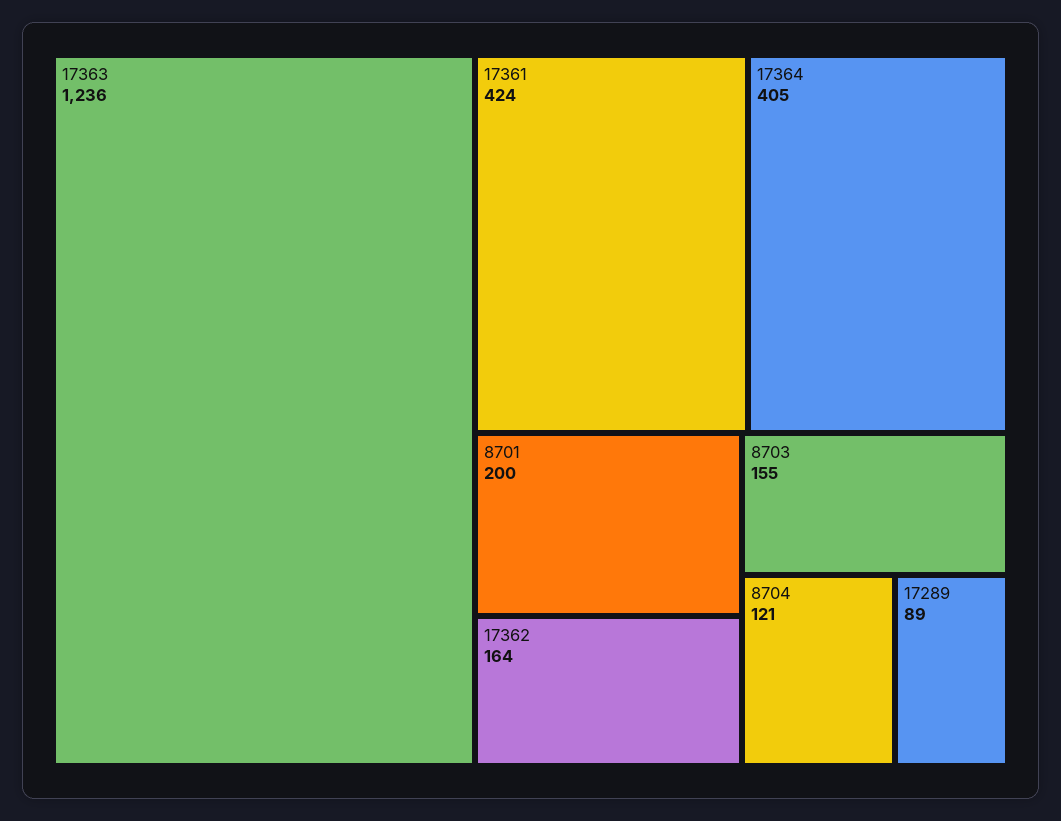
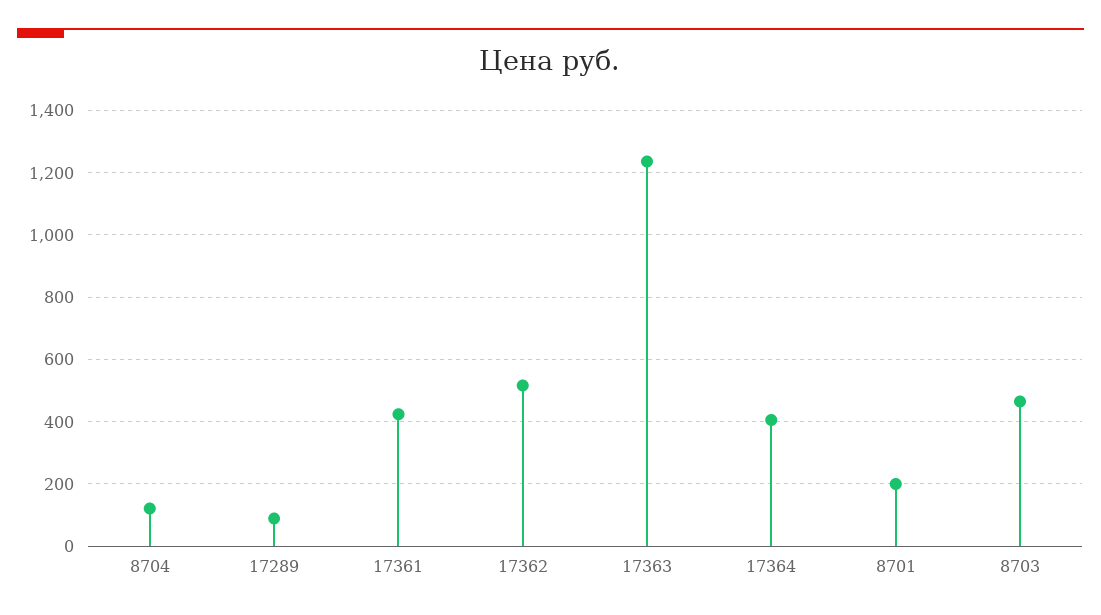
17362: 164 -> 520
8703: 155 -> 460

